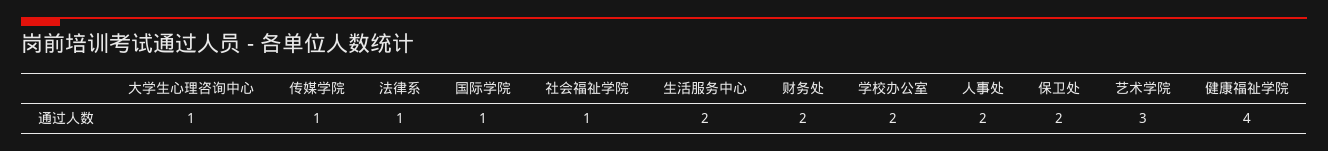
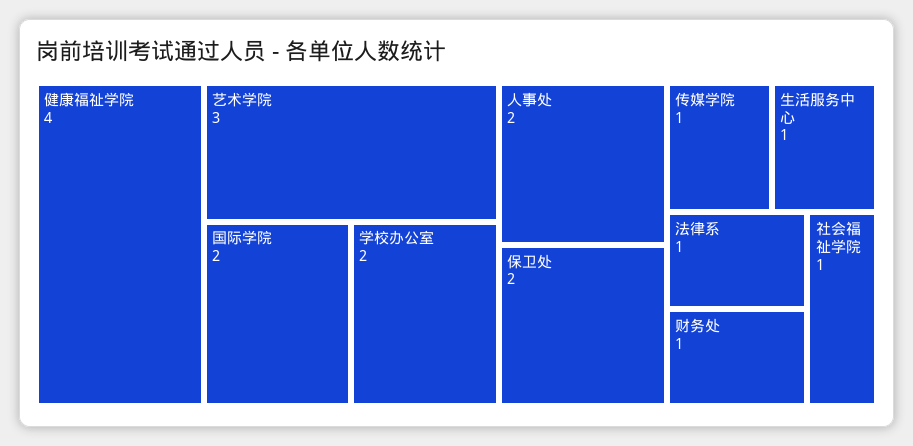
大学生心理咨询中心: 1 -> none
国际学院: 1 -> 2
生活服务中心: 2 -> 1
财务处: 2 -> 1

